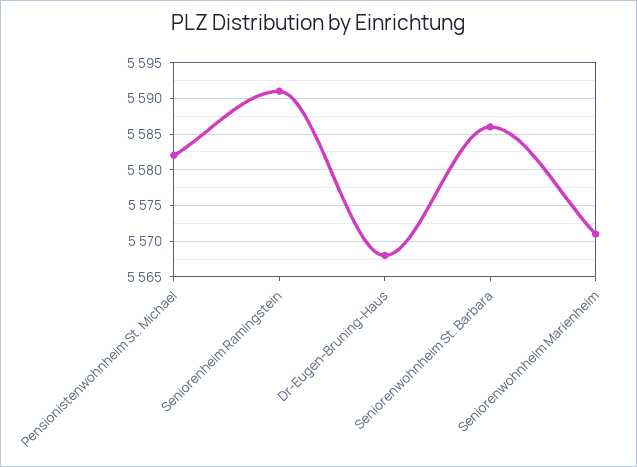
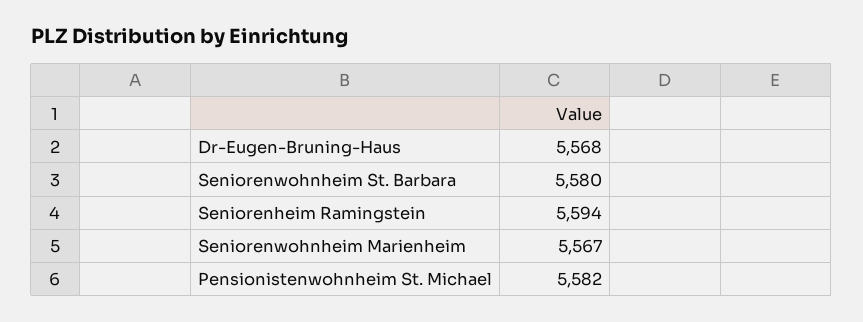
Seniorenheim Ramingstein: 5591 -> 5594
Seniorenwohnheim St. Barbara: 5586 -> 5580
Seniorenwohnheim Marienheim: 5571 -> 5567

